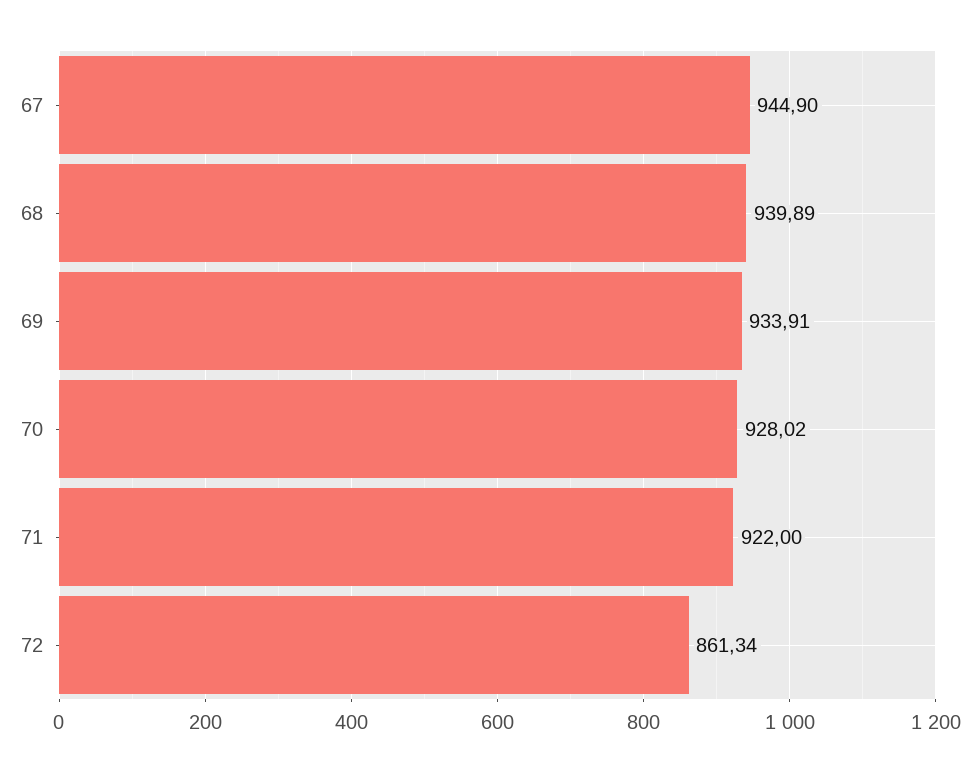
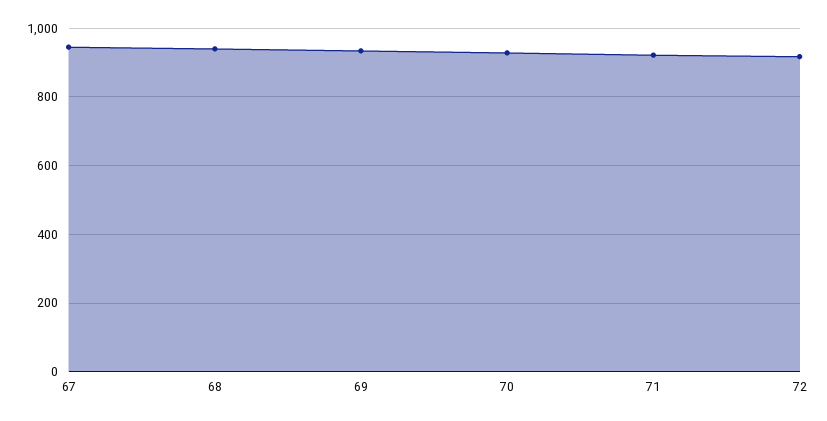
72: 861.34 -> 920

